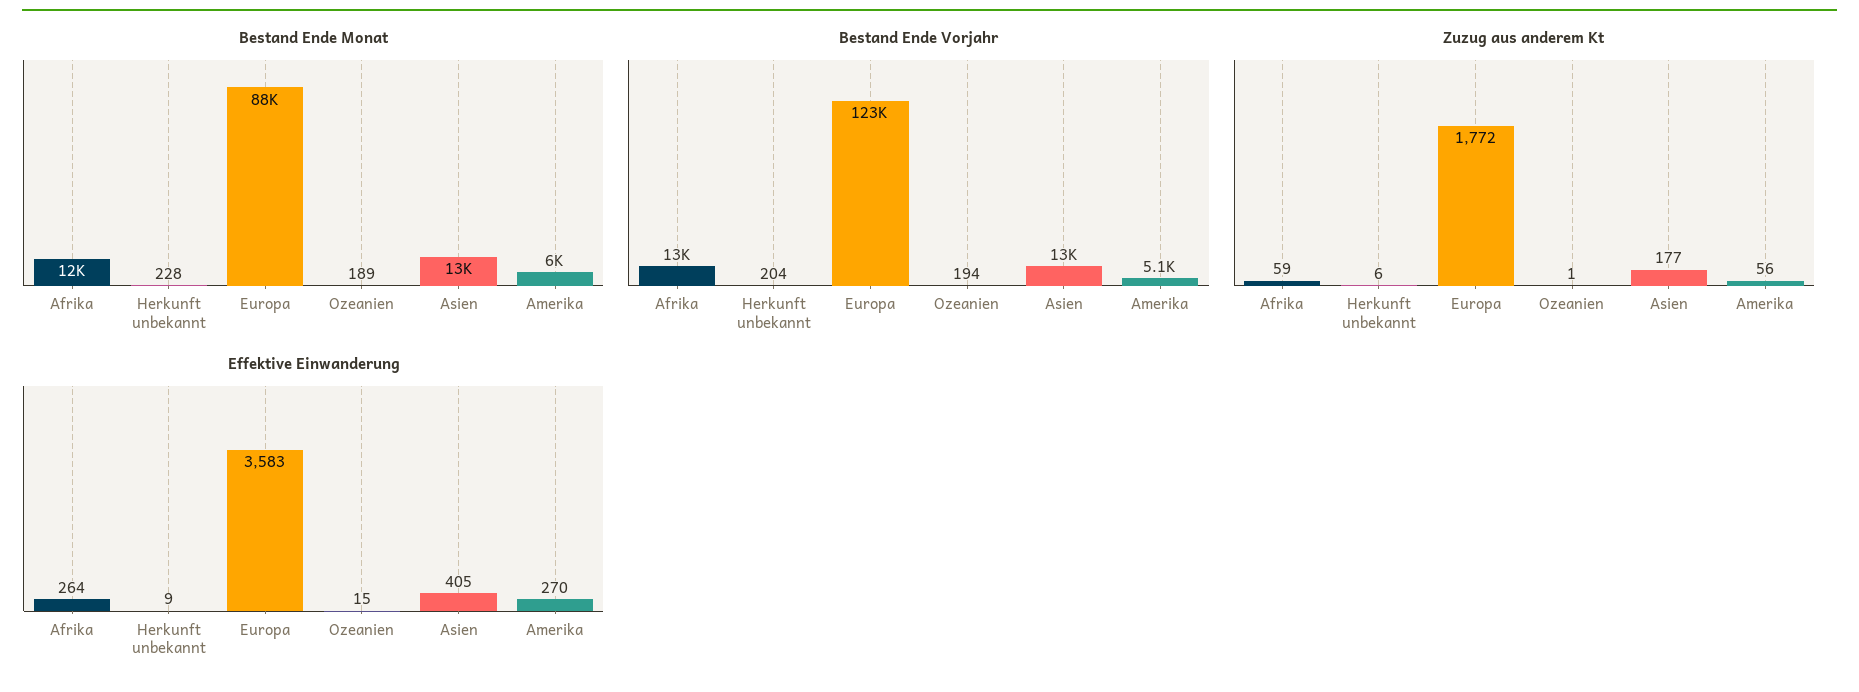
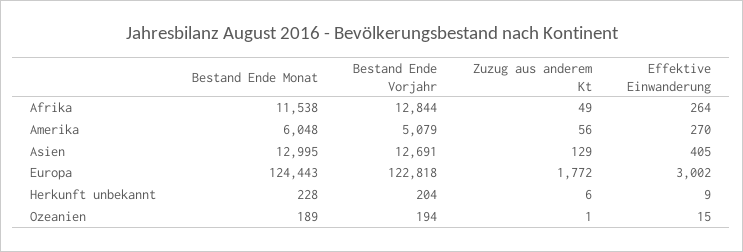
Bestand Ende Monat, Europa: 88000 -> 124443
Zuzug aus anderem Kt, Afrika: 59 -> 49
Zuzug aus anderem Kt, Asien: 177 -> 129
Effektive Einwanderung, Europa: 3583 -> 3002

